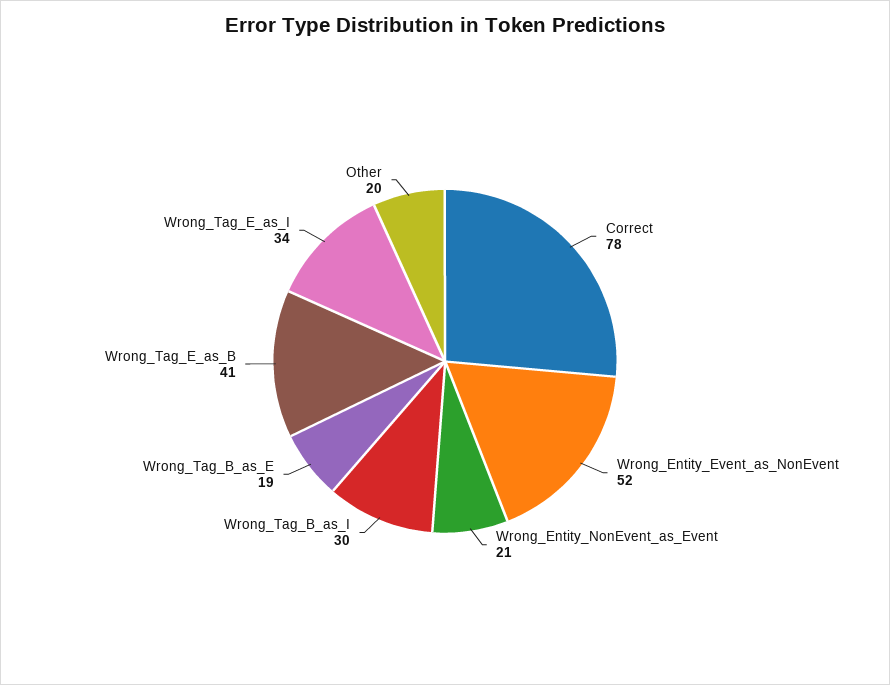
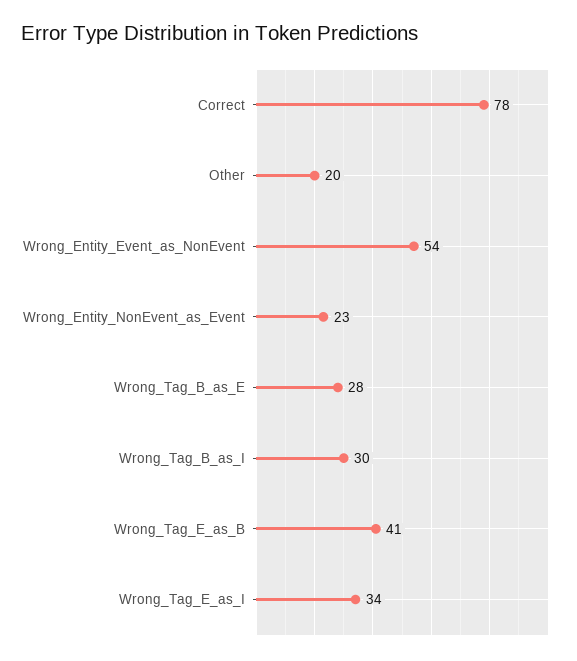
Wrong_Entity_Event_as_NonEvent: 52 -> 54
Wrong_Entity_NonEvent_as_Event: 21 -> 23
Wrong_Tag_B_as_E: 19 -> 28

